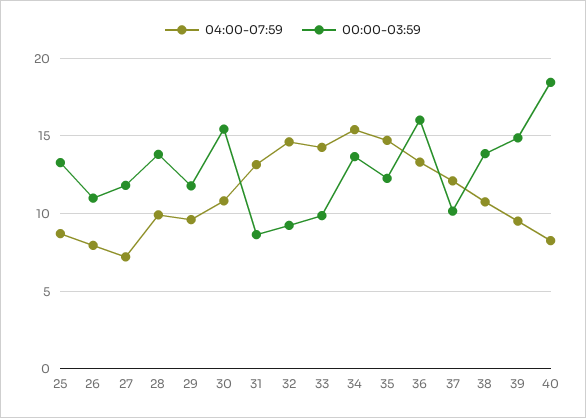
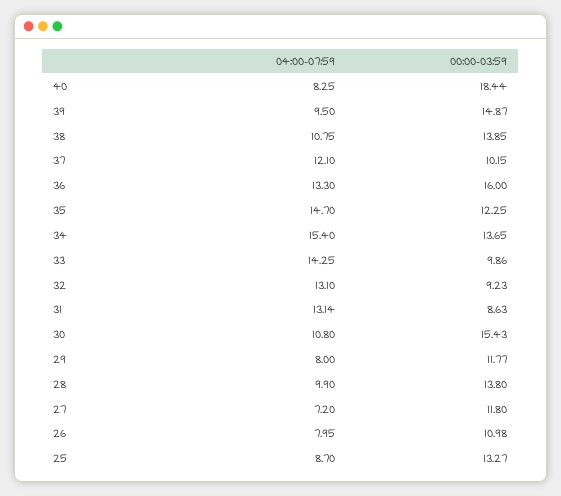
04:00-07:59, 29: 9.5 -> 8
04:00-07:59, 32: 14.5 -> 13.1

